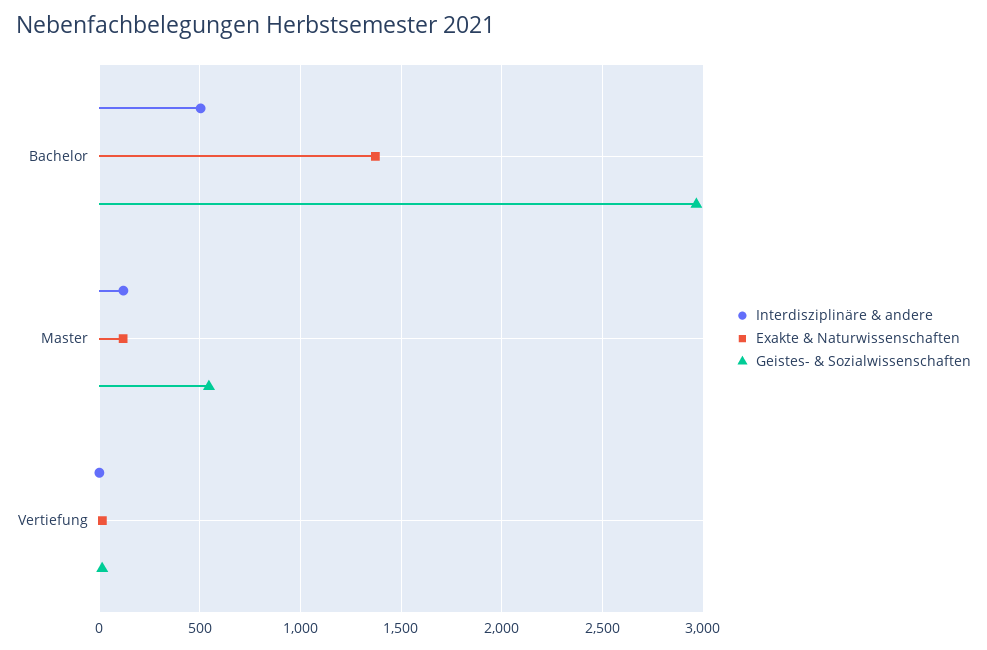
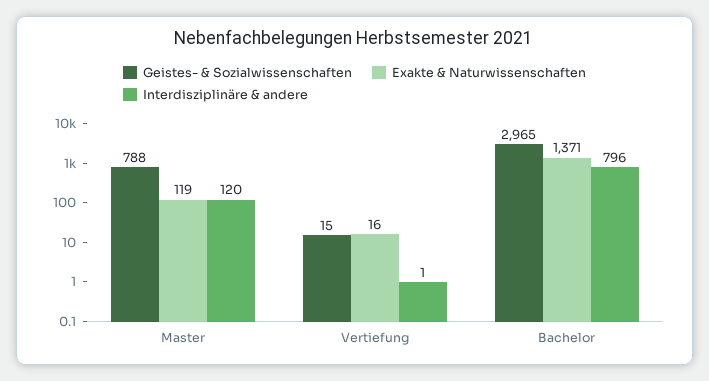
Interdisziplinäre & andere, Bachelor: 500 -> 796
Geistes- & Sozialwissenschaften, Master: 550 -> 788

